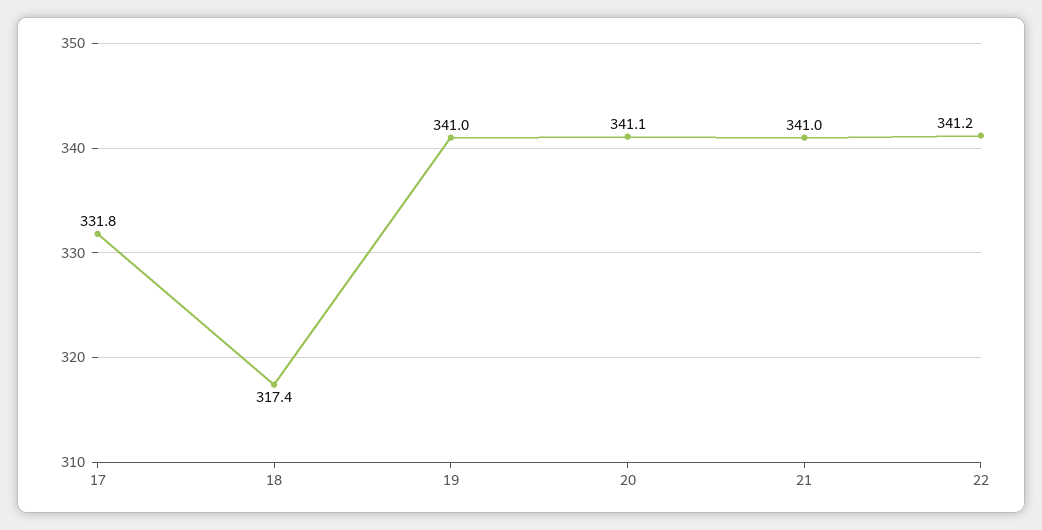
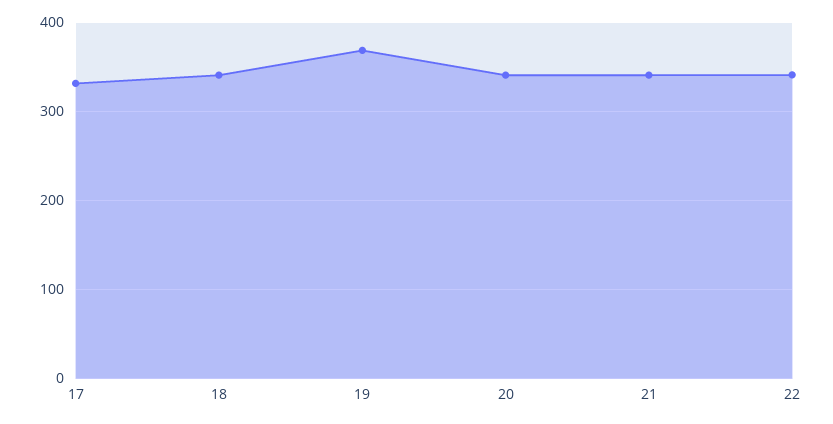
18: 317.4 -> 340
19: 341 -> 370

